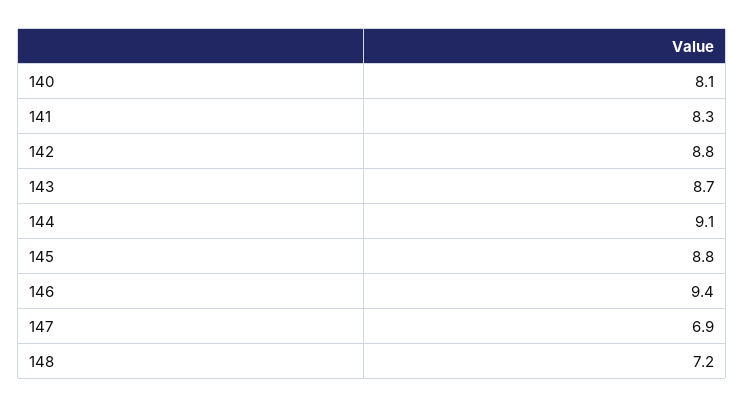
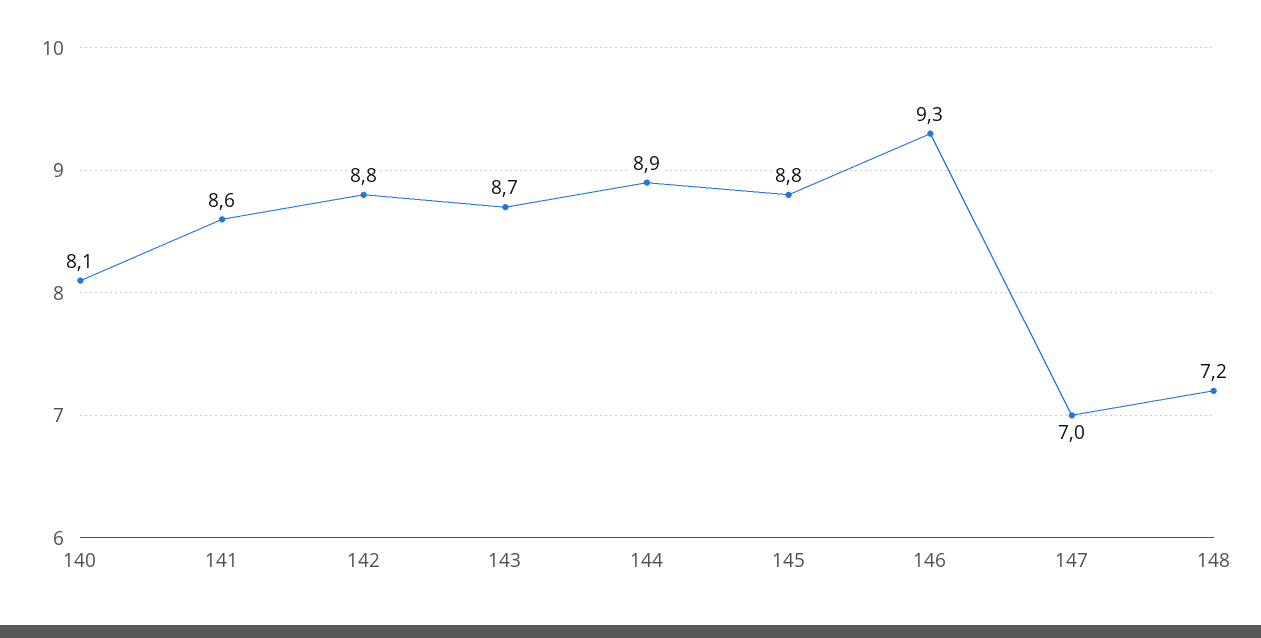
141: 8.3 -> 8.6
144: 9.1 -> 8.9
146: 9.4 -> 9.3
147: 6.9 -> 7

